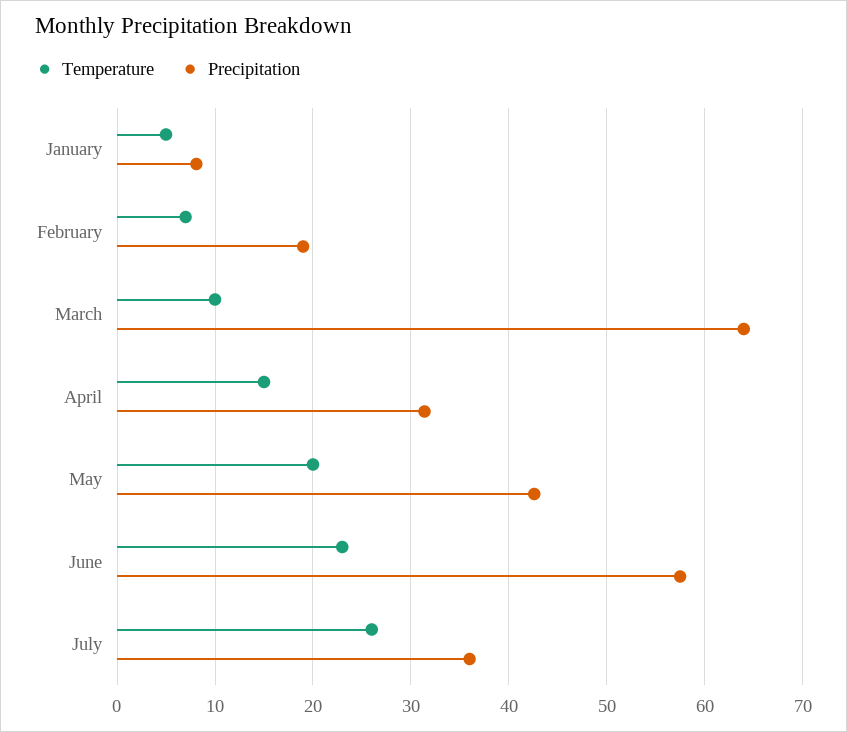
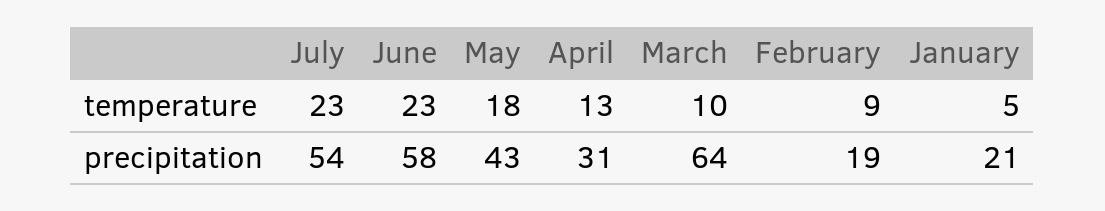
Precipitation, January: 8 -> 21
Temperature, February: 7 -> 9
Temperature, April: 15 -> 13
Temperature, May: 20 -> 18
Temperature, July: 26 -> 23
Precipitation, July: 36 -> 54

